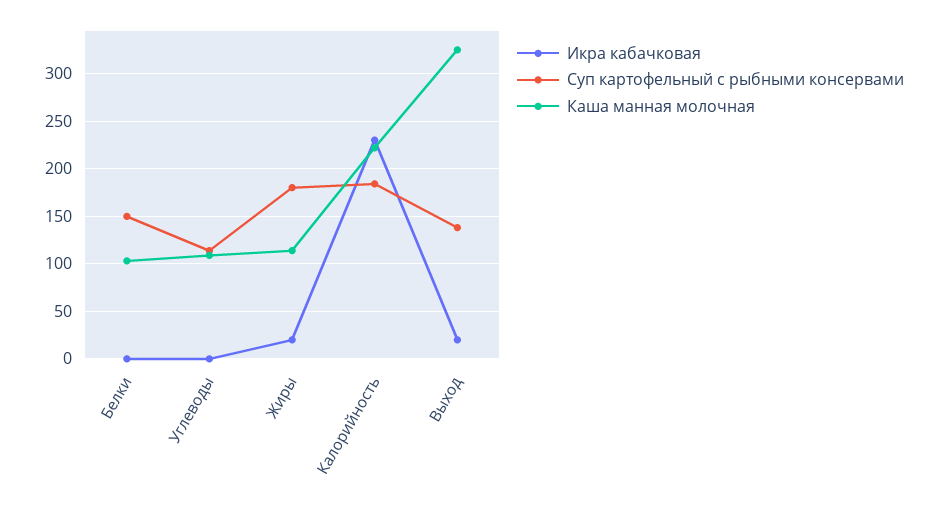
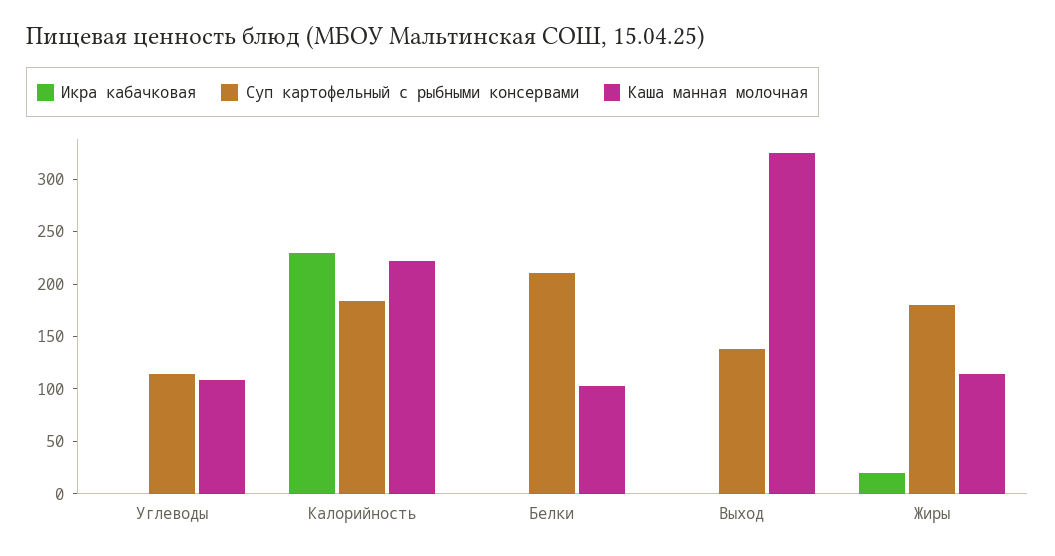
Суп картофельный с рыбными консервами, Белки: 150 -> 210
Икра кабачковая, Выход: 20 -> 0

